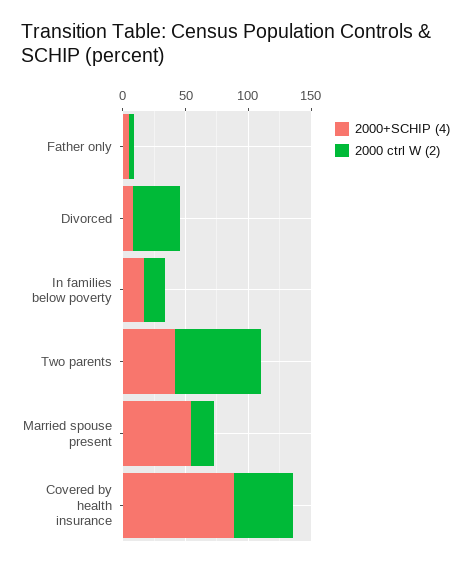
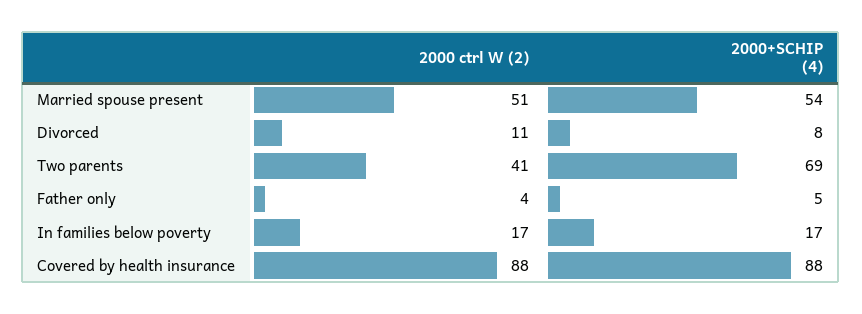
2000 ctrl W (2), Divorced: 40 -> 11
2000+SCHIP (4), Two parents: 40 -> 69
2000 ctrl W (2), Two parents: 70 -> 41
2000 ctrl W (2), Married spouse present: 20 -> 51
2000 ctrl W (2), Covered by health insurance: 50 -> 88

